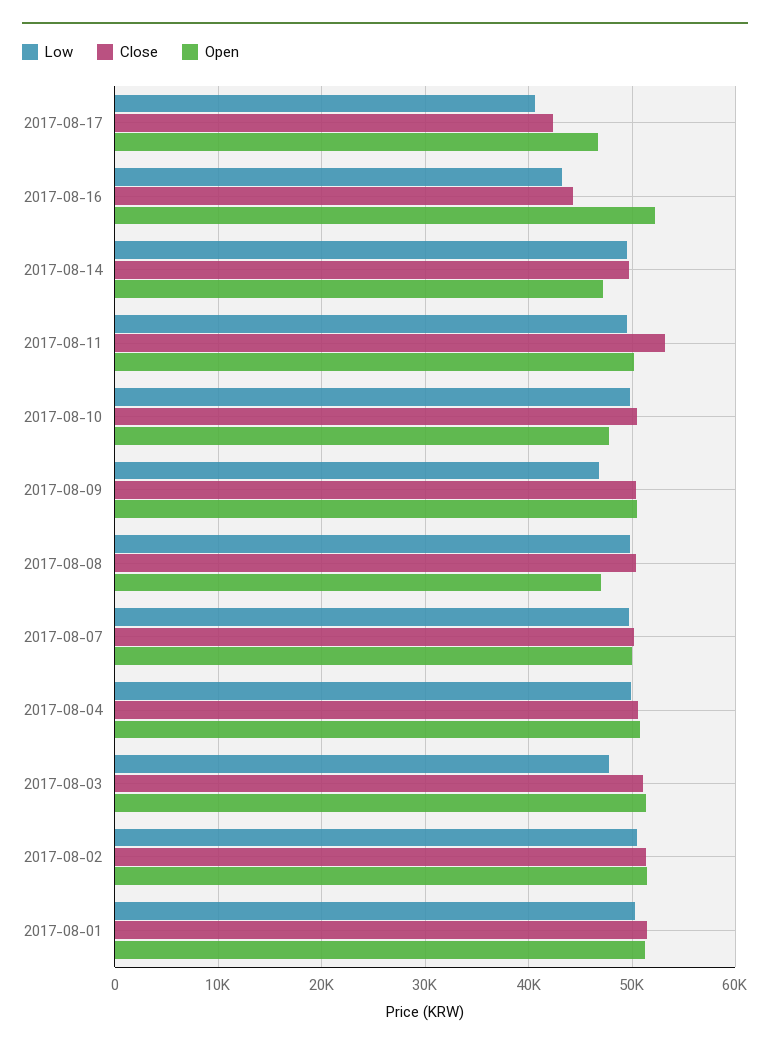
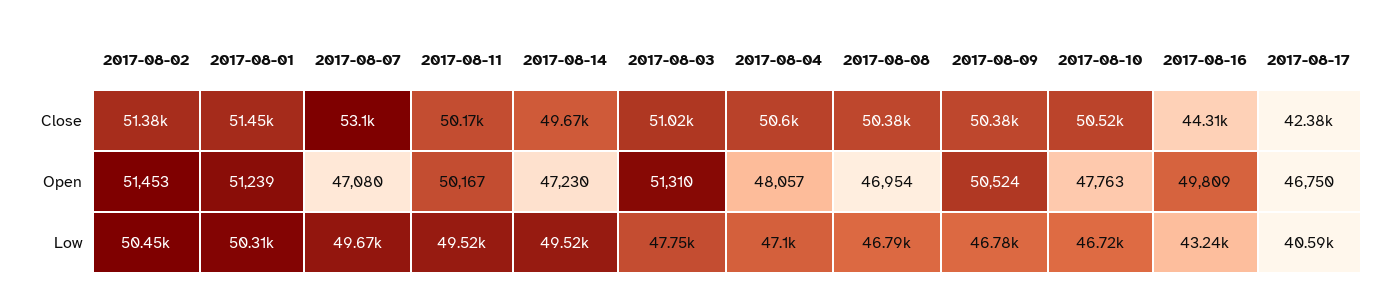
Open, 2017-08-16: 52000 -> 49809
Close, 2017-08-11: 53000 -> 50170
Low, 2017-08-10: 50000 -> 46720
Low, 2017-08-08: 50000 -> 46790
Close, 2017-08-07: 50000 -> 53100
Open, 2017-08-07: 50000 -> 47080
Low, 2017-08-04: 50000 -> 47100
Open, 2017-08-04: 51000 -> 48057

